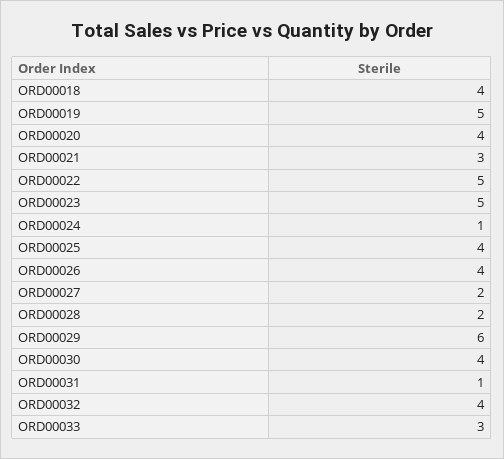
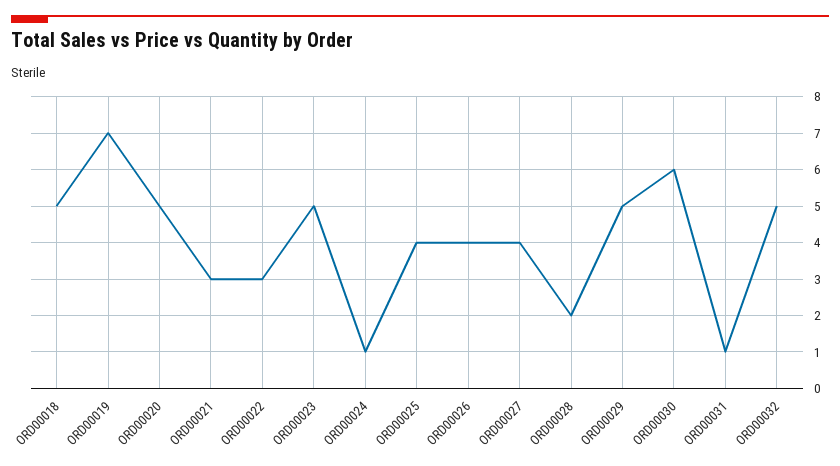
ORD00018: 4 -> 5
ORD00019: 5 -> 7
ORD00020: 4 -> 5
ORD00022: 5 -> 3
ORD00027: 2 -> 4
ORD00029: 6 -> 5
ORD00030: 4 -> 6
ORD00032: 4 -> 5
ORD00033: 3 -> none

